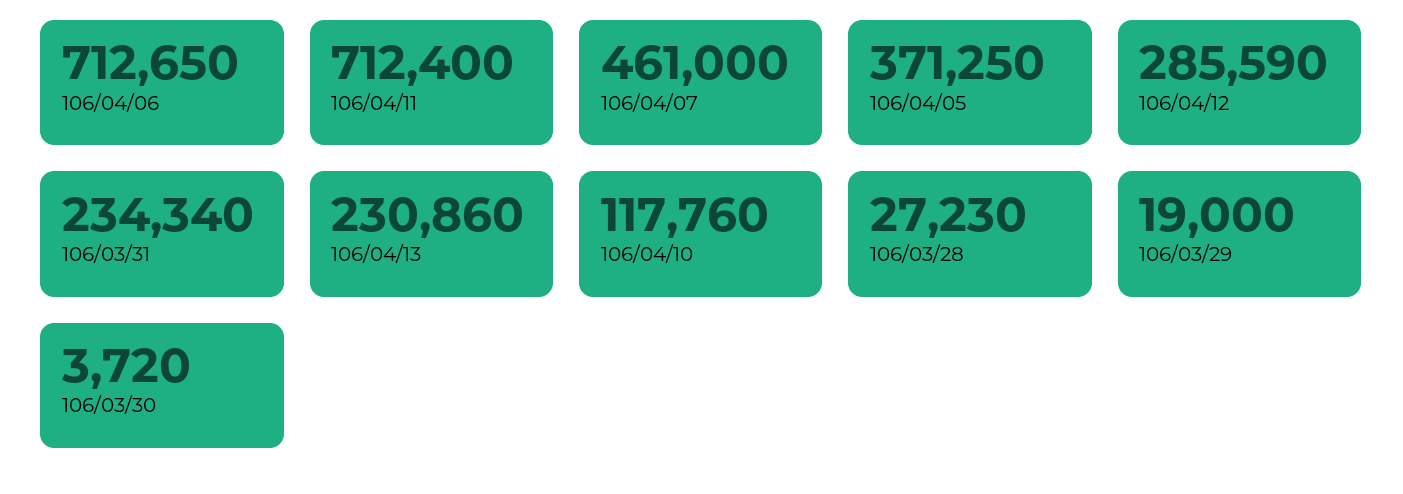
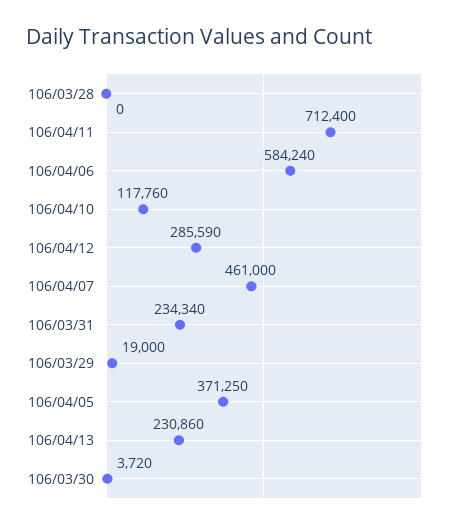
106/04/06: 712650 -> 584240
106/03/28: 27230 -> 0

